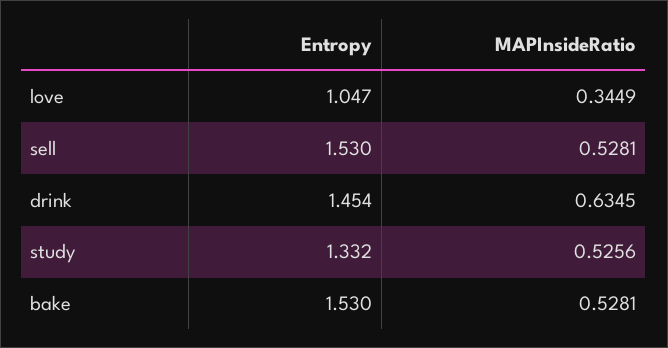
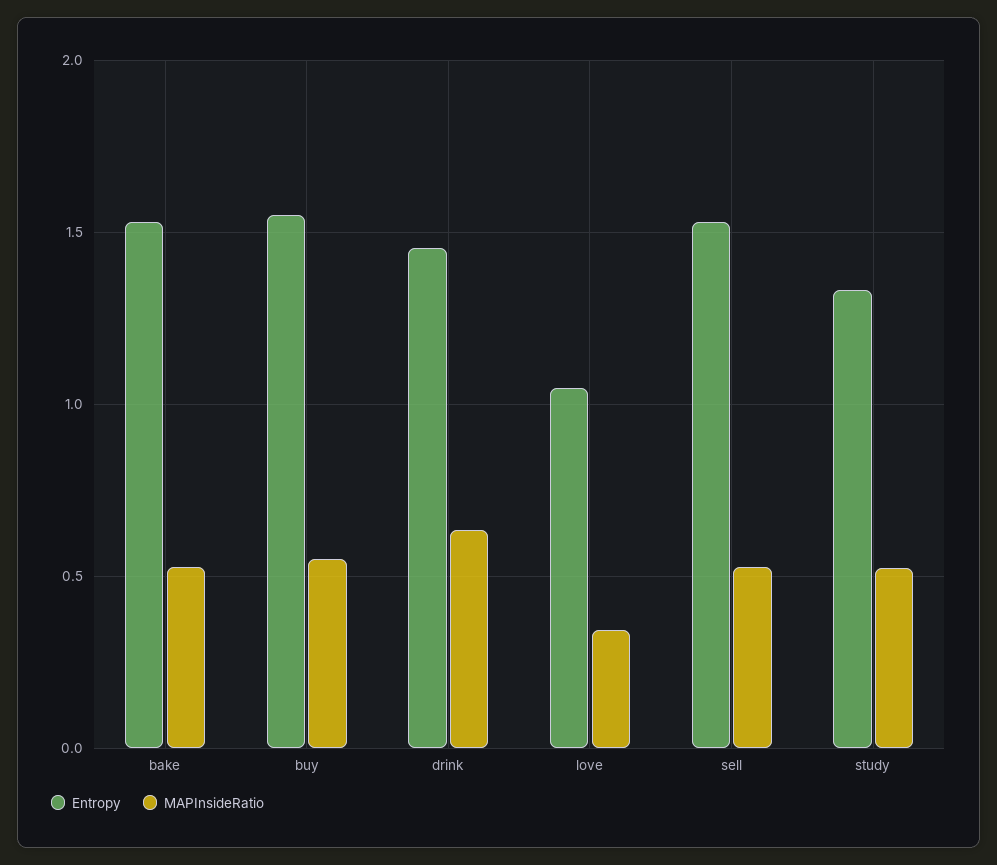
Entropy, buy: none -> 1.55
MAPInsideRatio, buy: none -> 0.55

